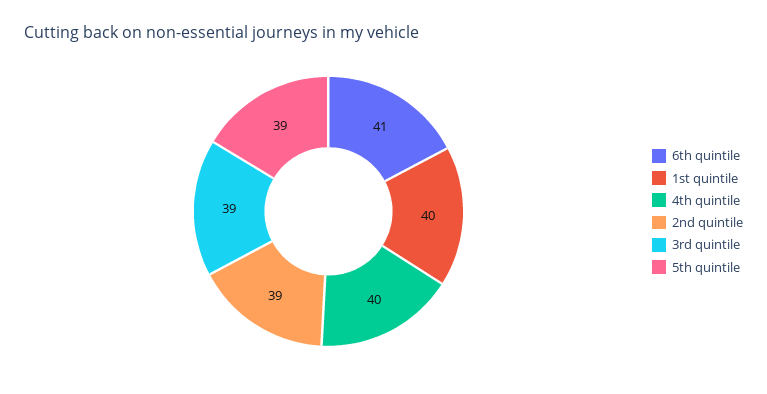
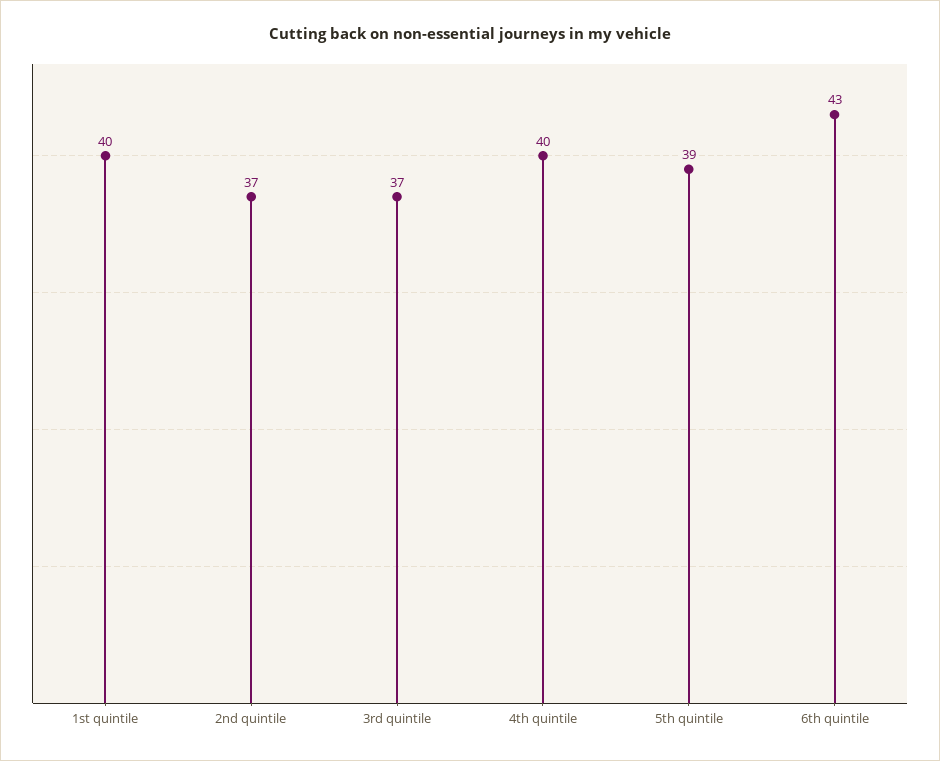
6th quintile: 41 -> 43
2nd quintile: 39 -> 37
3rd quintile: 39 -> 37

